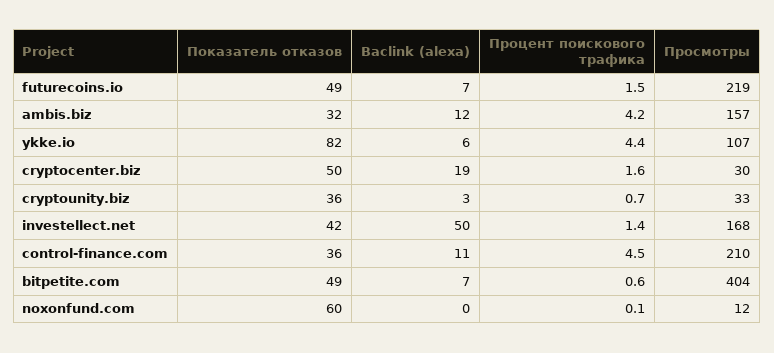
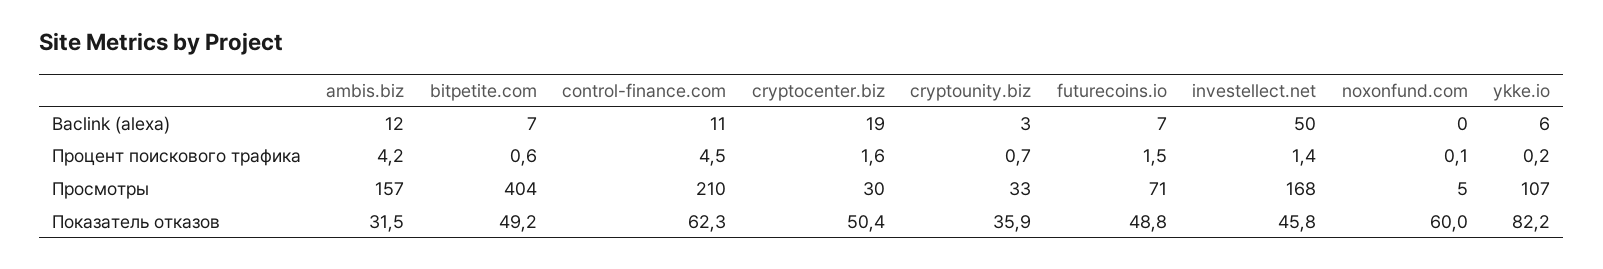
Просмотры, futurecoins.io: 219 -> 71
Процент поискового трафика, ykke.io: 4.4 -> 0.2
Показатель отказов, investellect.net: 42 -> 45.8
Показатель отказов, control-finance.com: 36 -> 62.3
Просмотры, noxonfund.com: 12 -> 5

